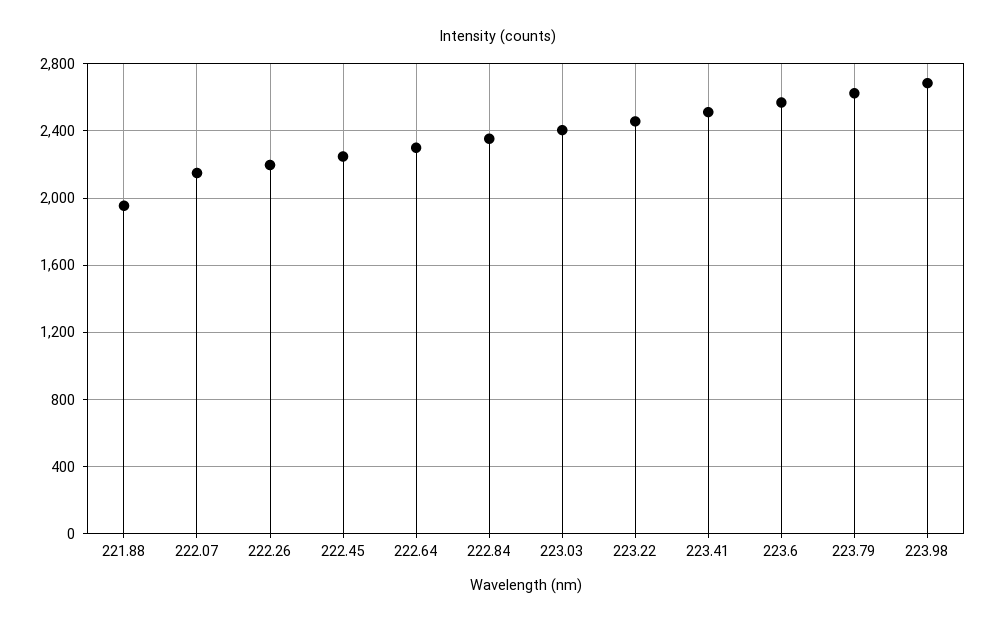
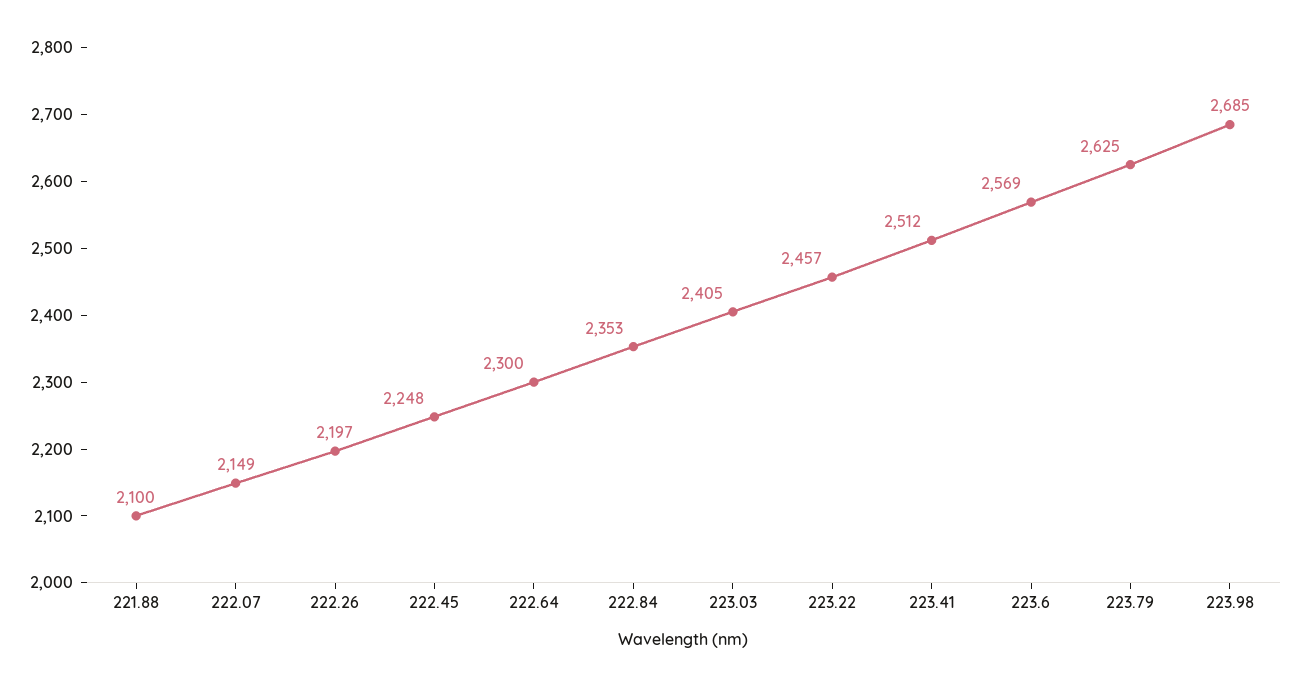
221.88: 1950 -> 2100

